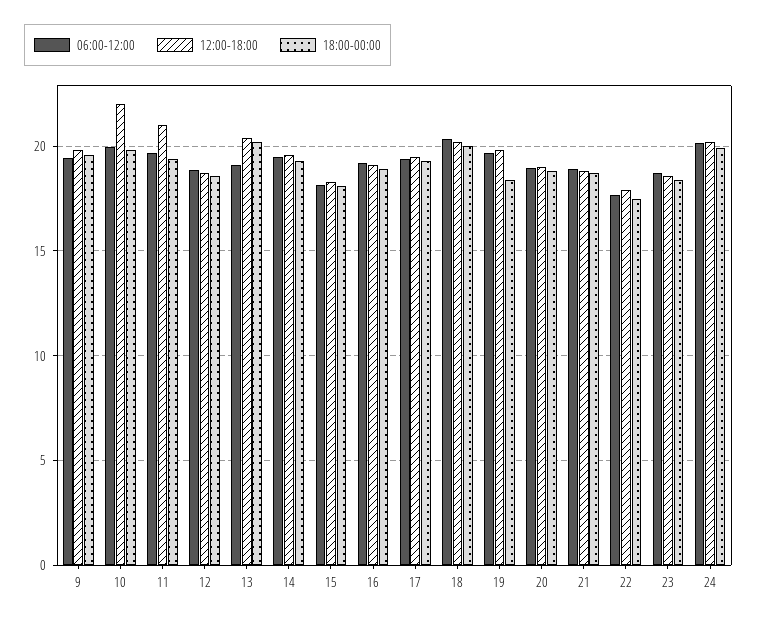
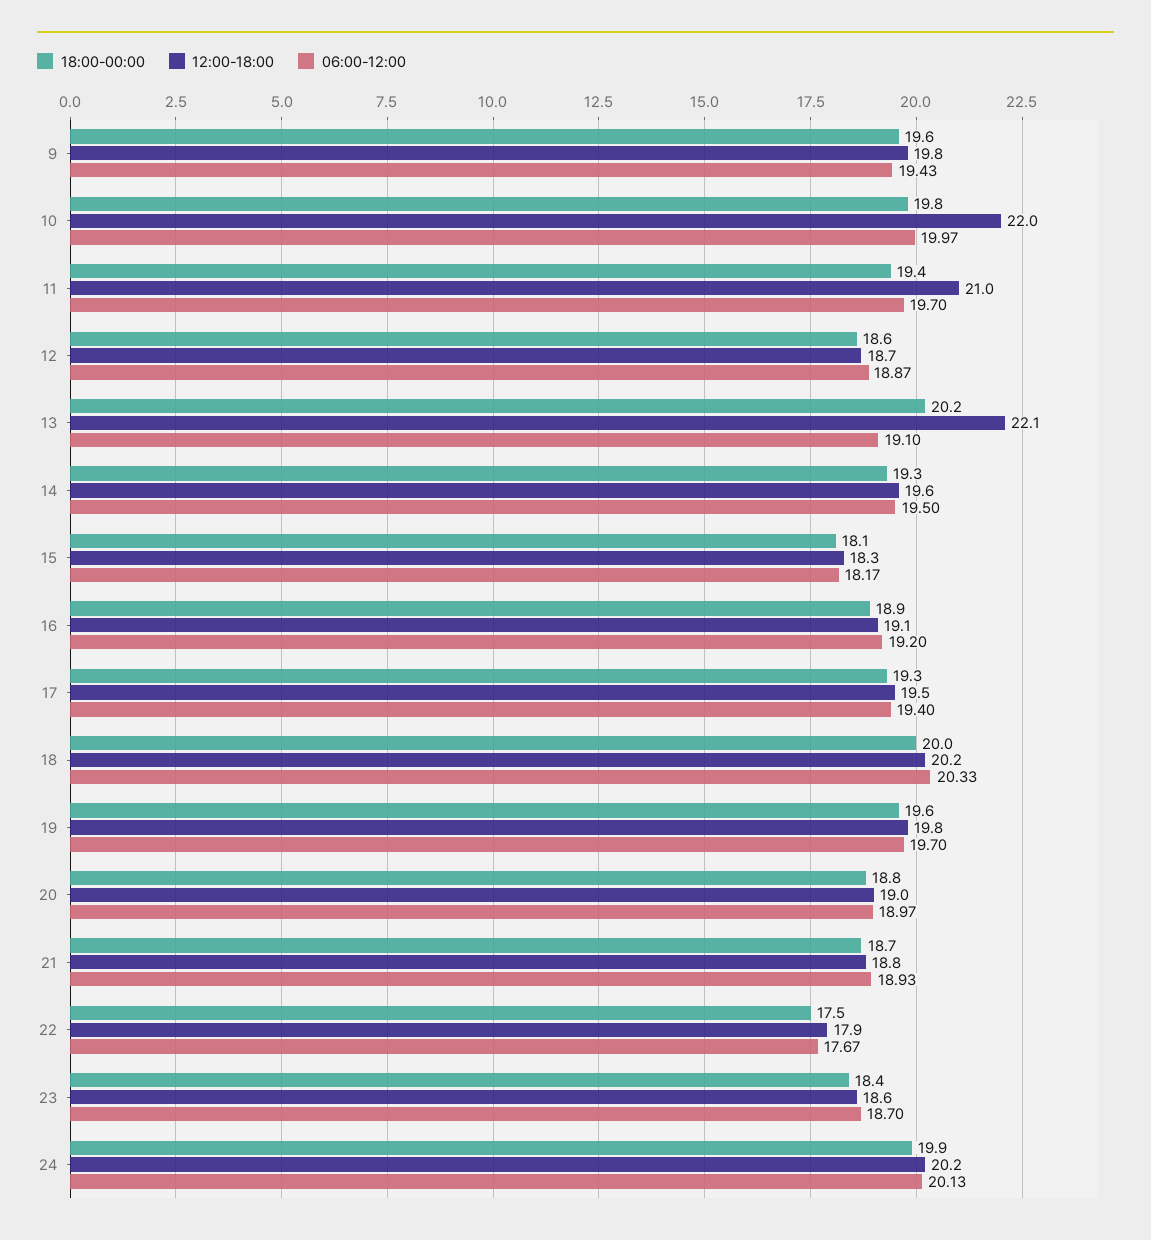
12:00-18:00, 13: 20.5 -> 22.1
18:00-00:00, 19: 18.5 -> 19.6

